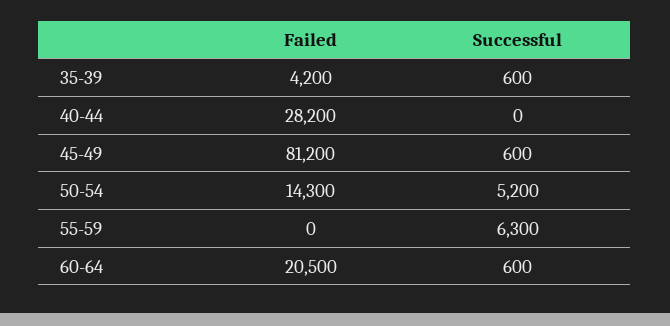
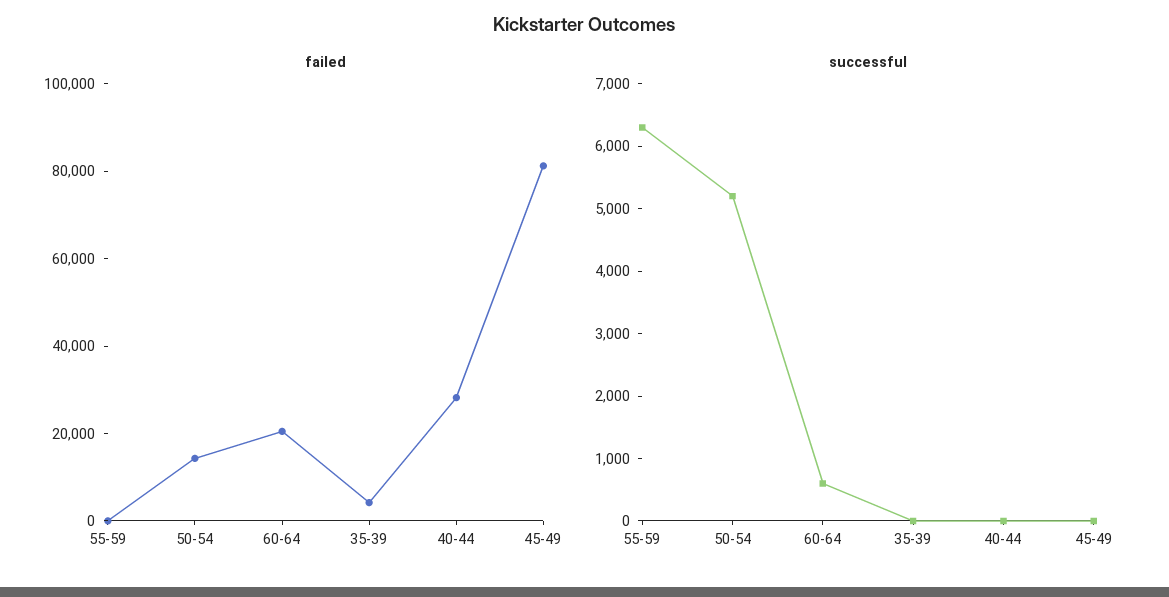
Successful, 35-39: 600 -> 0
Successful, 45-49: 600 -> 0

